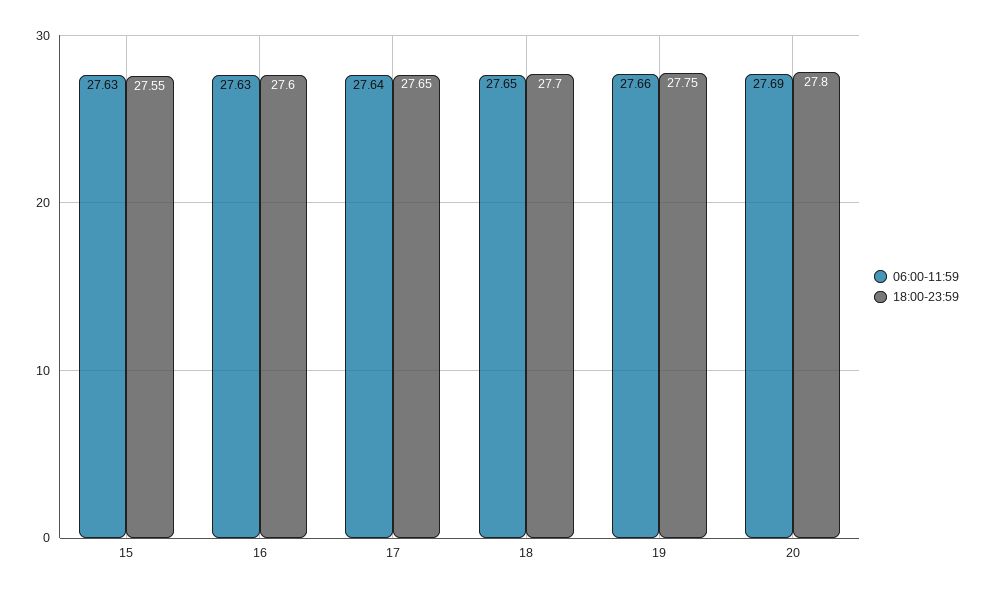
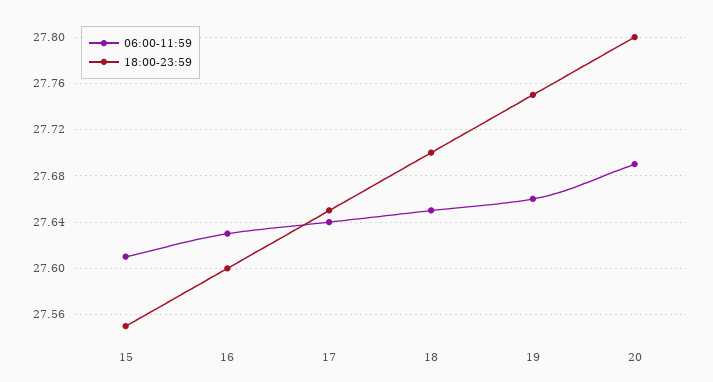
06:00-11:59, 15: 27.63 -> 27.61

